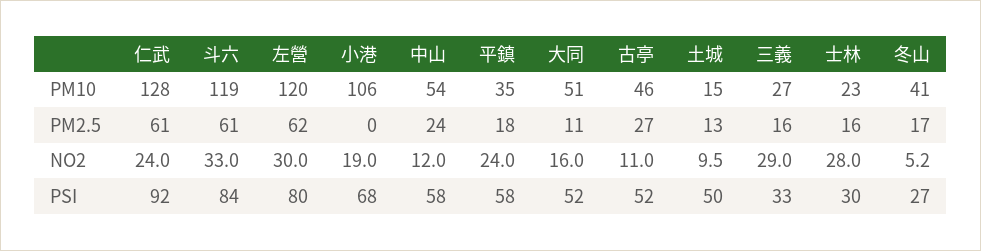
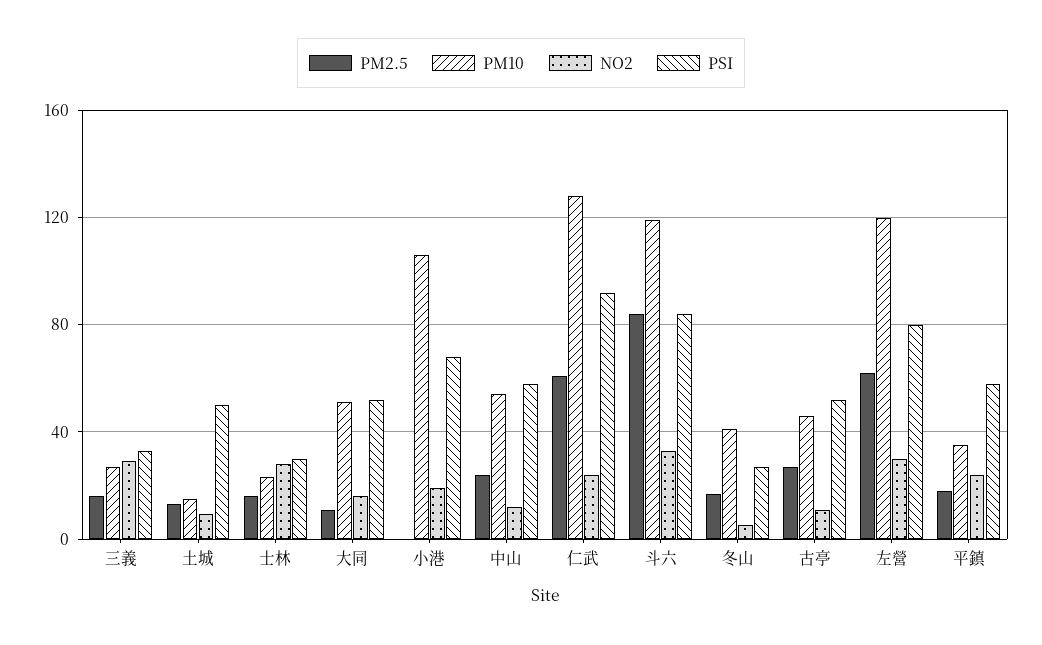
PM2.5, 斗六: 61 -> 85

